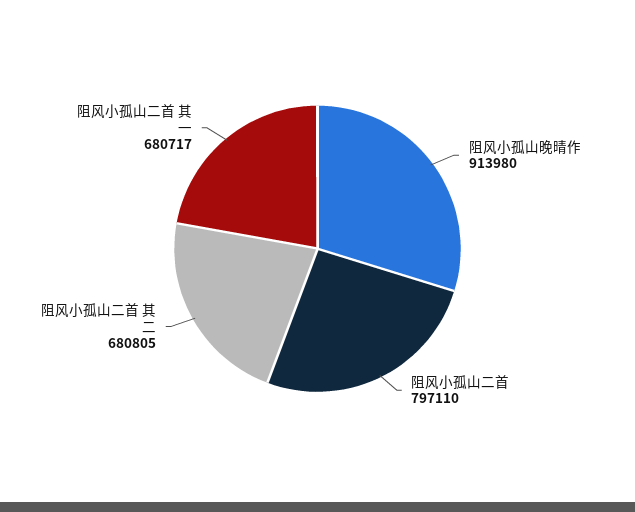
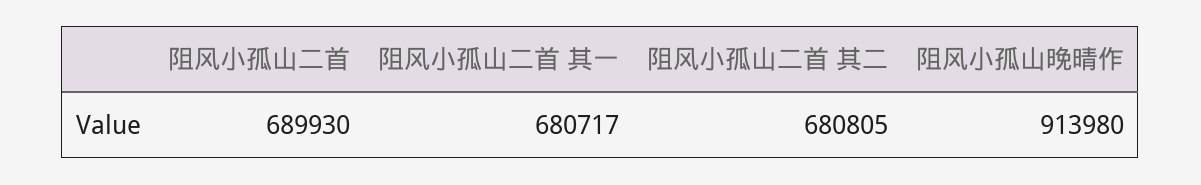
阻风小孤山二首: 797110 -> 689930

